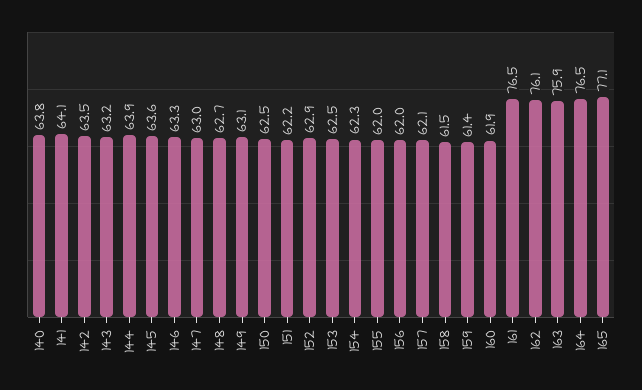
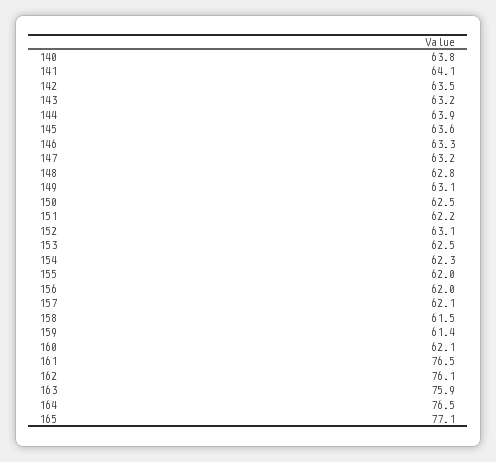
147: 63 -> 63.2
148: 62.7 -> 62.8
152: 62.9 -> 63.1
160: 61.9 -> 62.1

